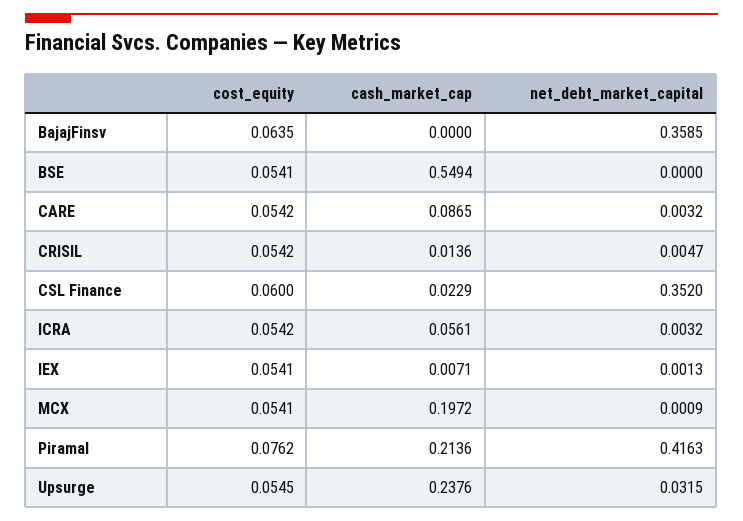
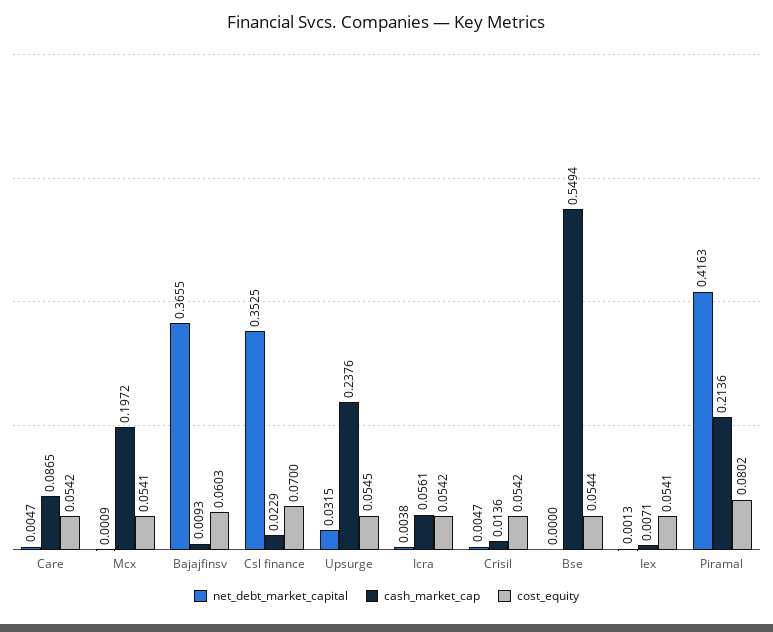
cost_equity, BajajFinsv: 0.0635 -> 0.0603
cash_market_cap, BajajFinsv: 0 -> 0.0093
net_debt_market_capital, BajajFinsv: 0.3585 -> 0.3655
cost_equity, BSE: 0.0541 -> 0.0544
net_debt_market_capital, CARE: 0.0032 -> 0.0047
cost_equity, CSL Finance: 0.06 -> 0.07
net_debt_market_capital, CSL Finance: 0.352 -> 0.3525
net_debt_market_capital, ICRA: 0.0032 -> 0.0038
cost_equity, Piramal: 0.0762 -> 0.0802

